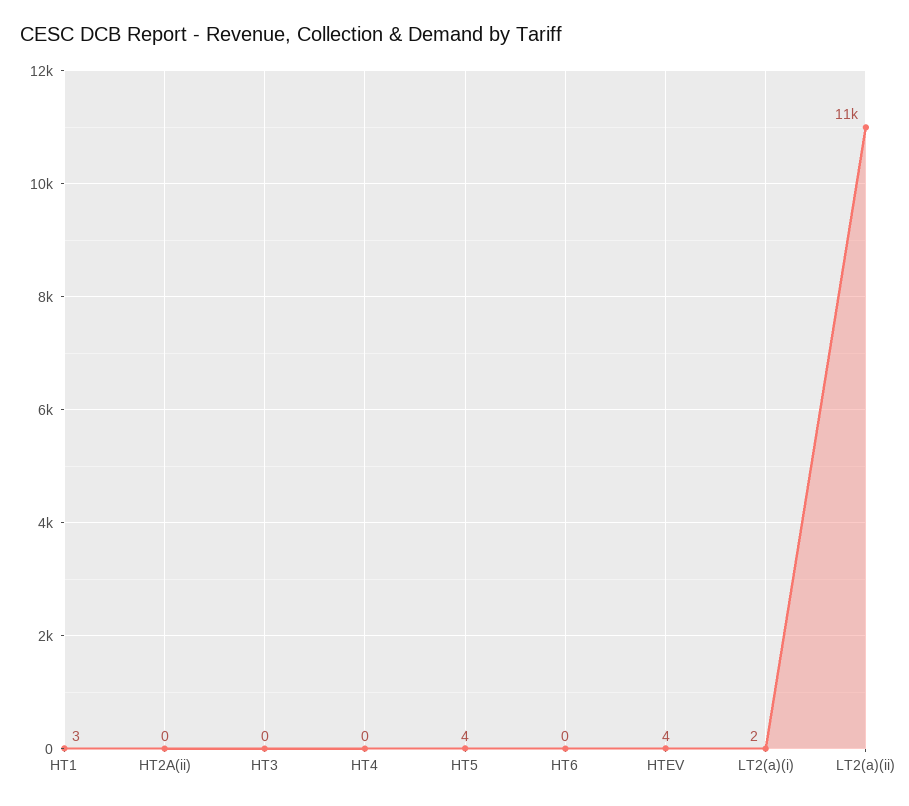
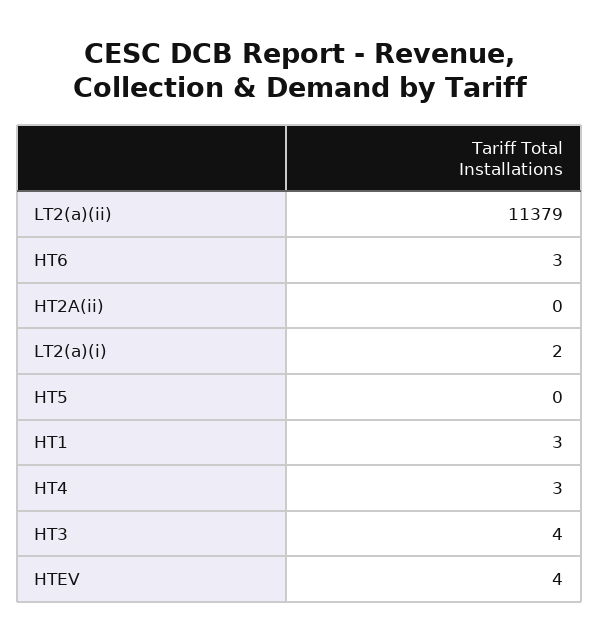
HT3: 0 -> 4
HT4: 0 -> 3
HT5: 4 -> 0
HT6: 0 -> 3

